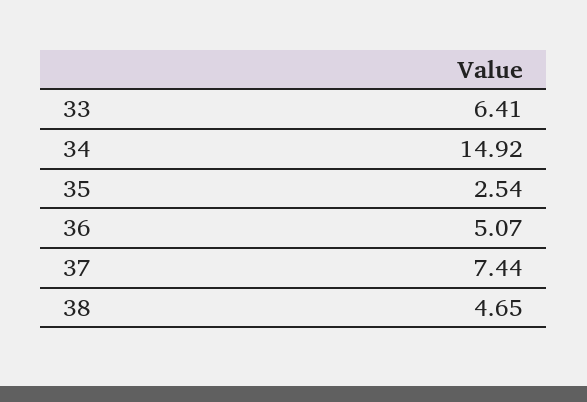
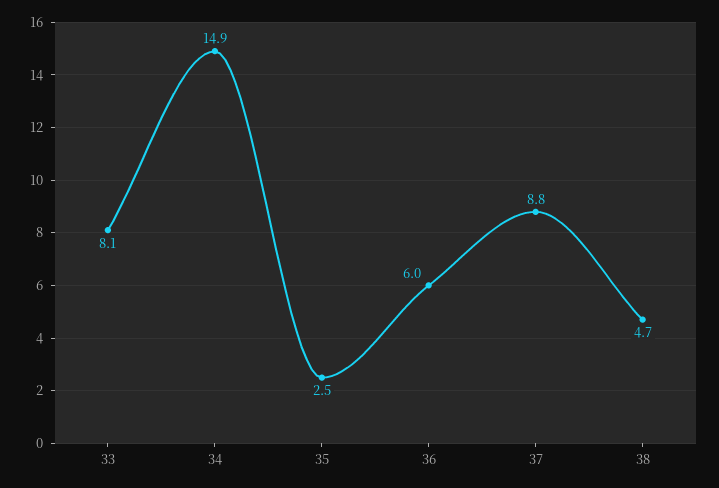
33: 6.41 -> 8.1
36: 5.07 -> 6
37: 7.44 -> 8.8

